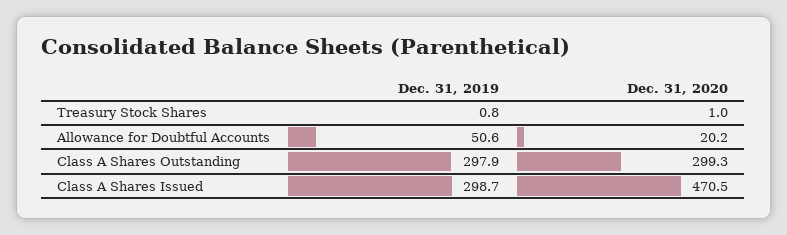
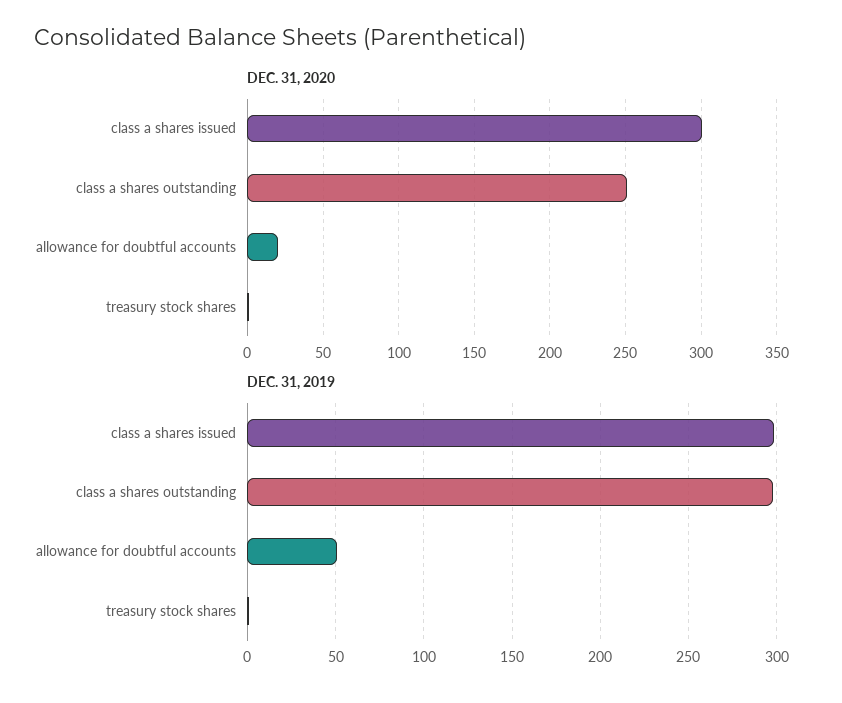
Dec. 31, 2020, Class A Shares Outstanding: 299.3 -> 250
Dec. 31, 2020, Class A Shares Issued: 470.5 -> 300

